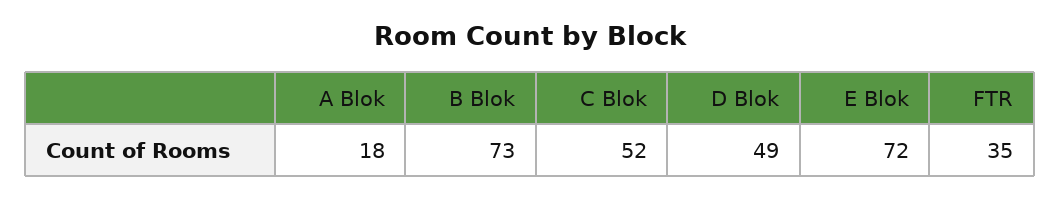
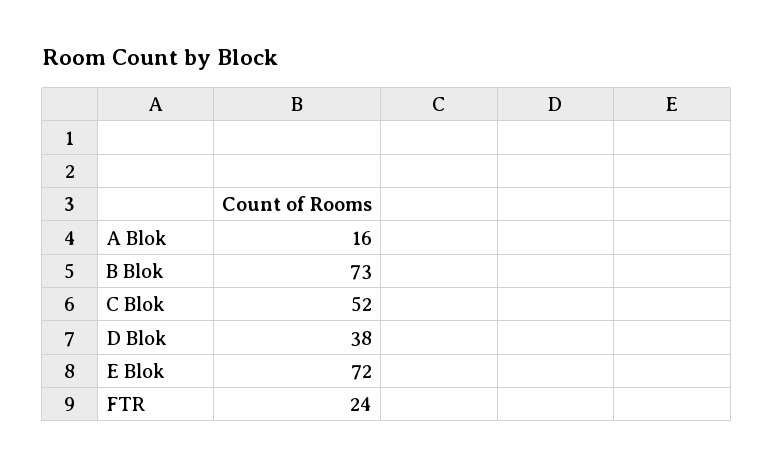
A Blok: 18 -> 16
D Blok: 49 -> 38
FTR: 35 -> 24

